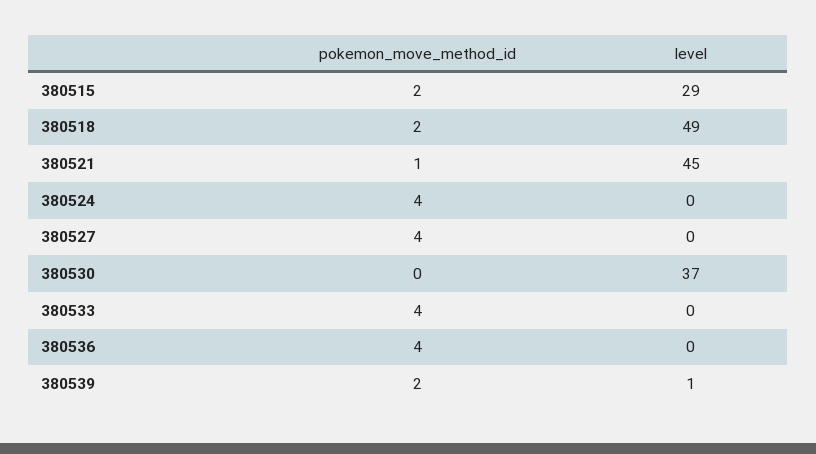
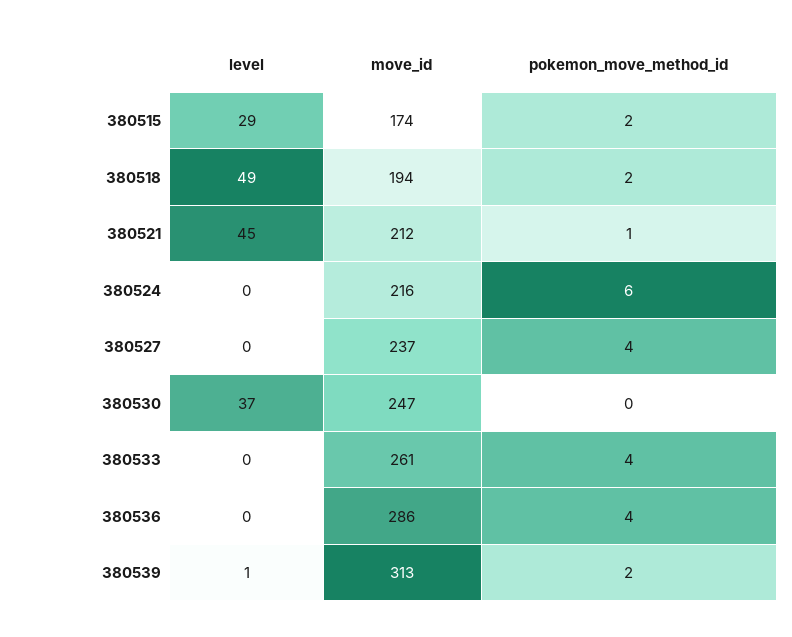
pokemon_move_method_id, 380524: 4 -> 6
move_id, 380515: none -> 174
move_id, 380518: none -> 194
move_id, 380521: none -> 212
move_id, 380524: none -> 216
move_id, 380527: none -> 237
move_id, 380530: none -> 247
move_id, 380533: none -> 261
move_id, 380536: none -> 286
move_id, 380539: none -> 313

